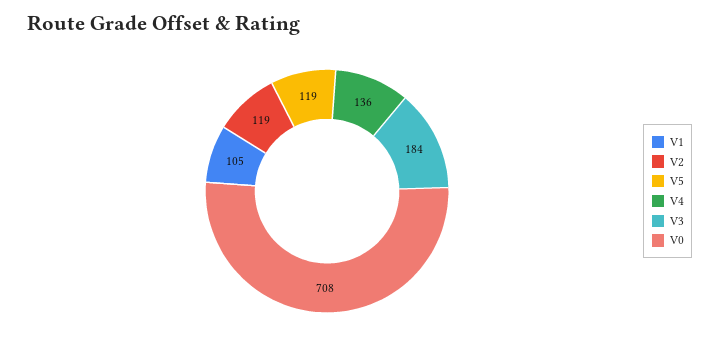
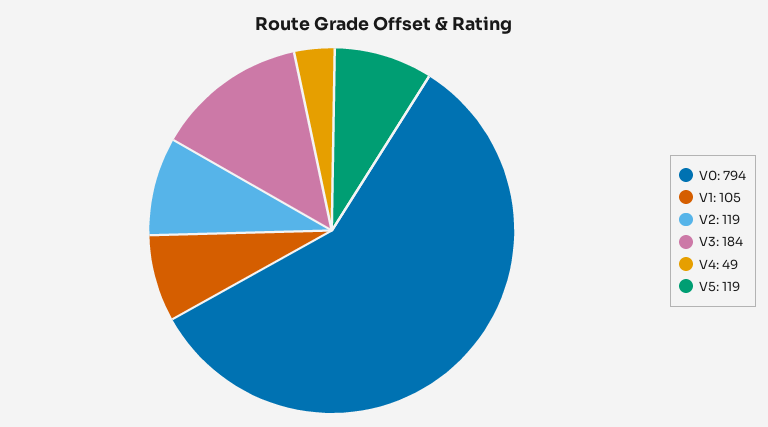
V4: 136 -> 49
V0: 708 -> 794

